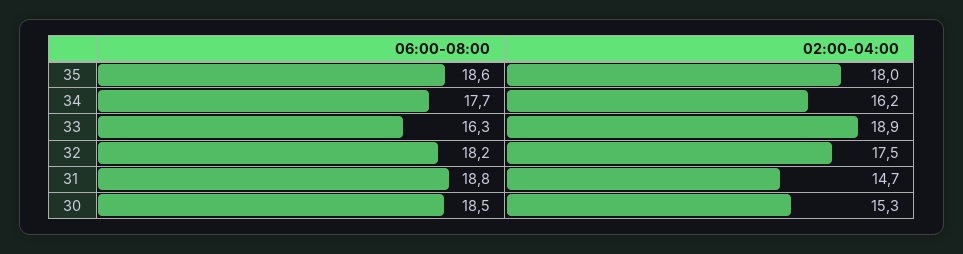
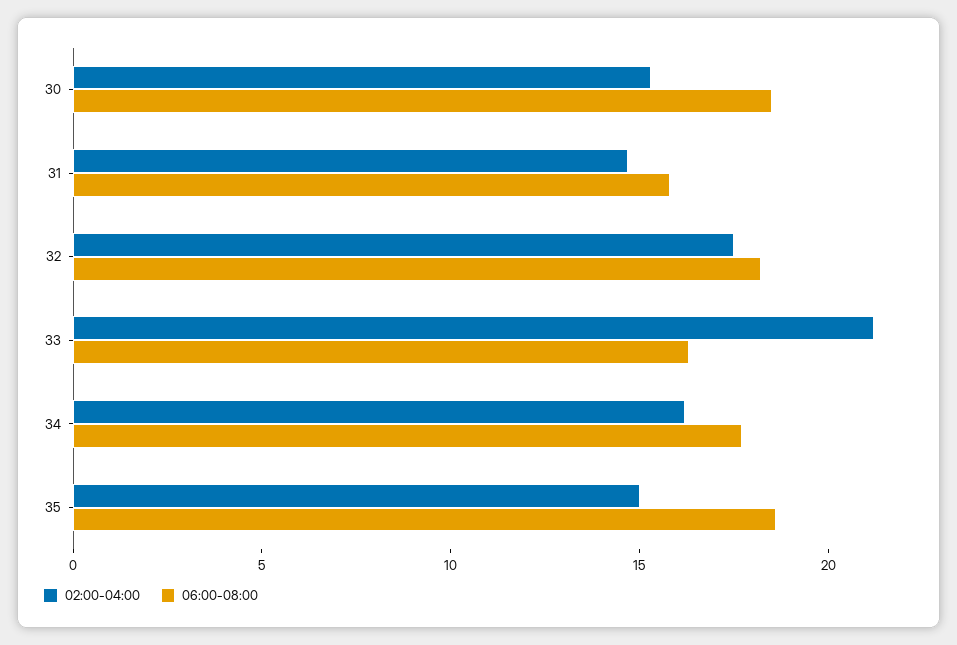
02:00-04:00, 35: 18 -> 15
02:00-04:00, 33: 18.9 -> 21
06:00-08:00, 31: 18.8 -> 16

